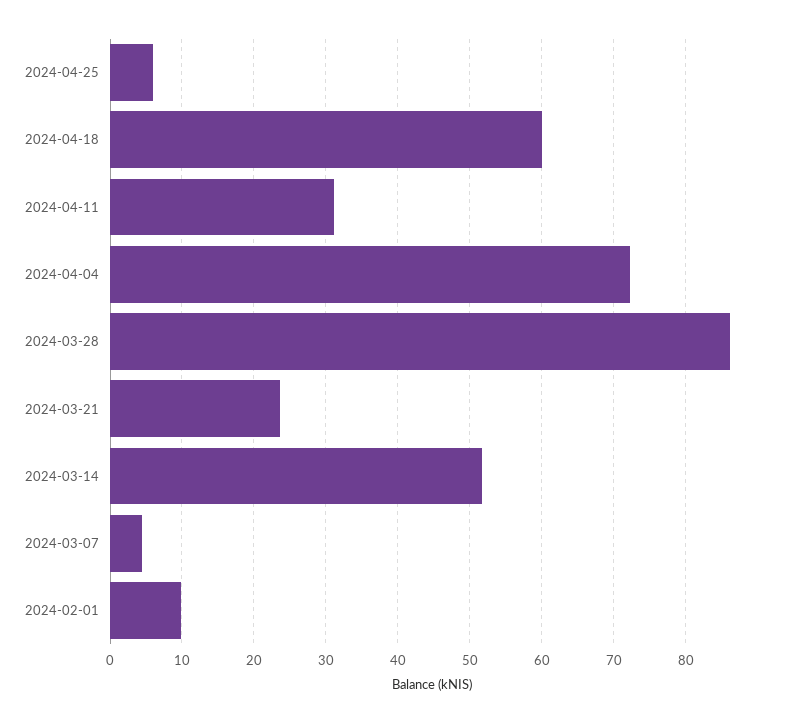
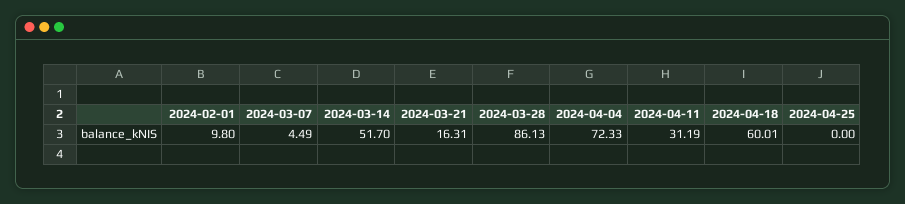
2024-04-25: 6 -> 0
2024-03-21: 24 -> 16.31

